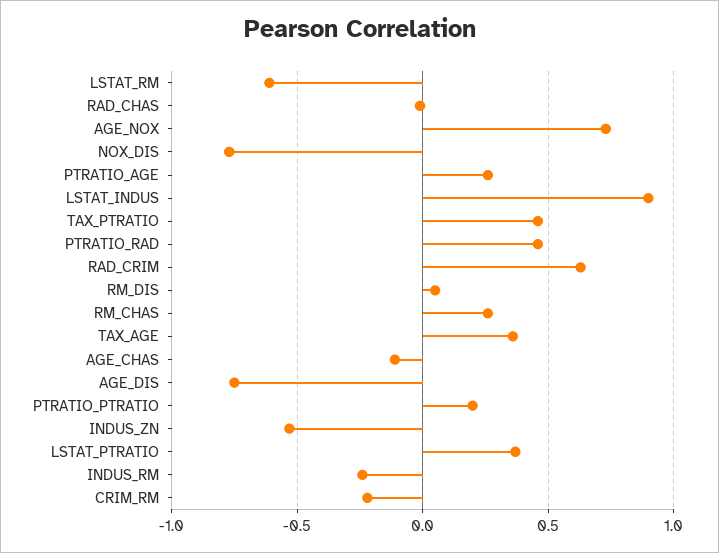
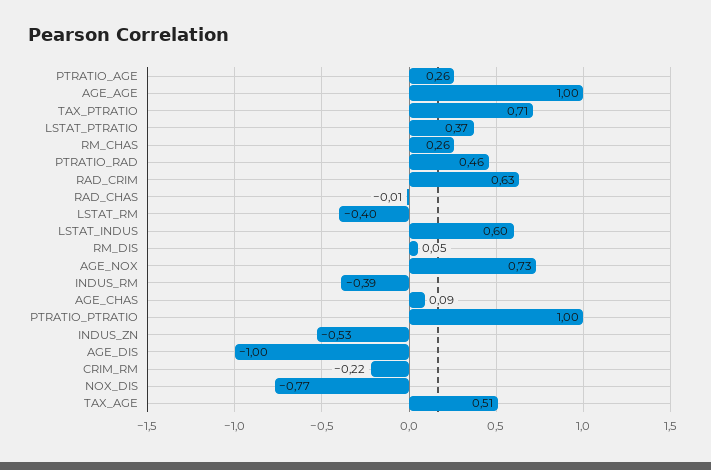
LSTAT_RM: -0.6 -> -0.4
LSTAT_INDUS: 0.9 -> 0.6
TAX_PTRATIO: 0.45 -> 0.71
TAX_AGE: 0.35 -> 0.51
AGE_CHAS: -0.1 -> 0.09
AGE_DIS: -0.75 -> -1
PTRATIO_PTRATIO: 0.2 -> 1
INDUS_RM: -0.25 -> -0.39
AGE_AGE: none -> 1

